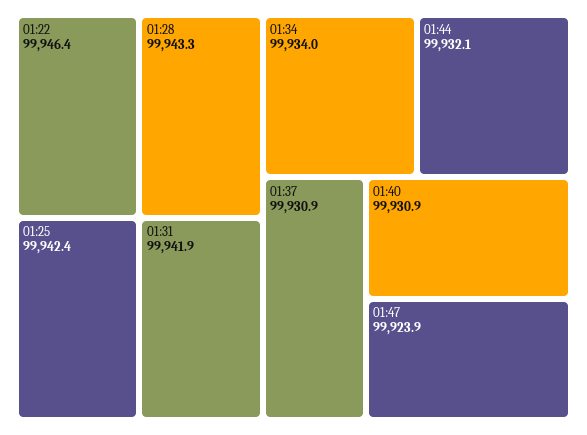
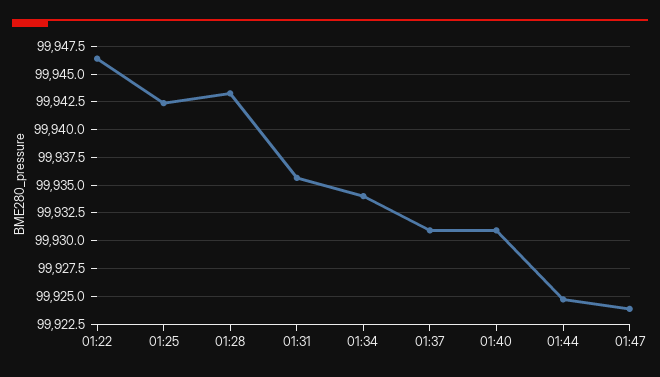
01:31: 99941.9 -> 99935
01:44: 99932.1 -> 99925

